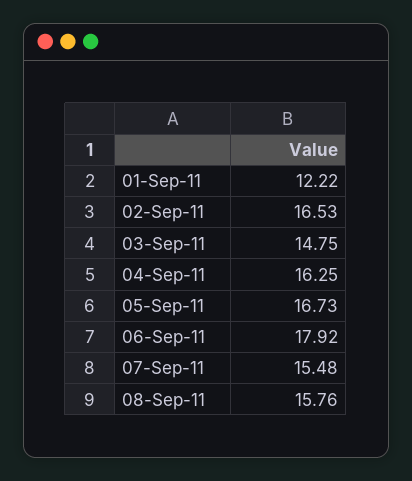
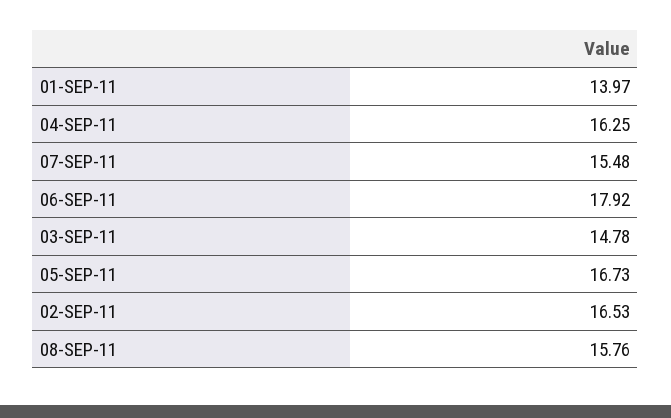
01-Sep-11: 12.22 -> 13.97
03-Sep-11: 14.75 -> 14.78

